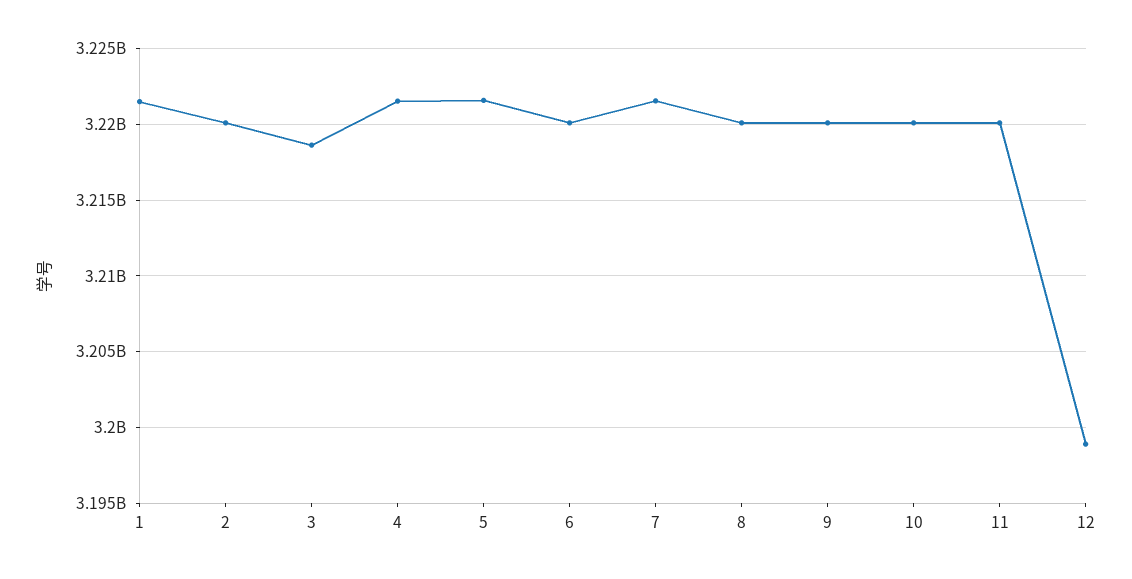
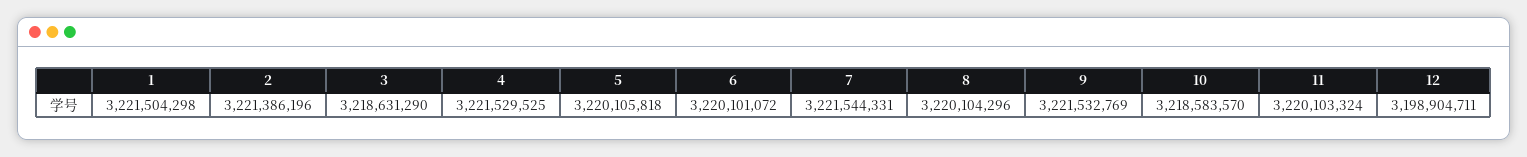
2: 3220000000 -> 3221386196
5: 3221500000 -> 3220105818
9: 3220000000 -> 3221532769
10: 3220000000 -> 3218583570

